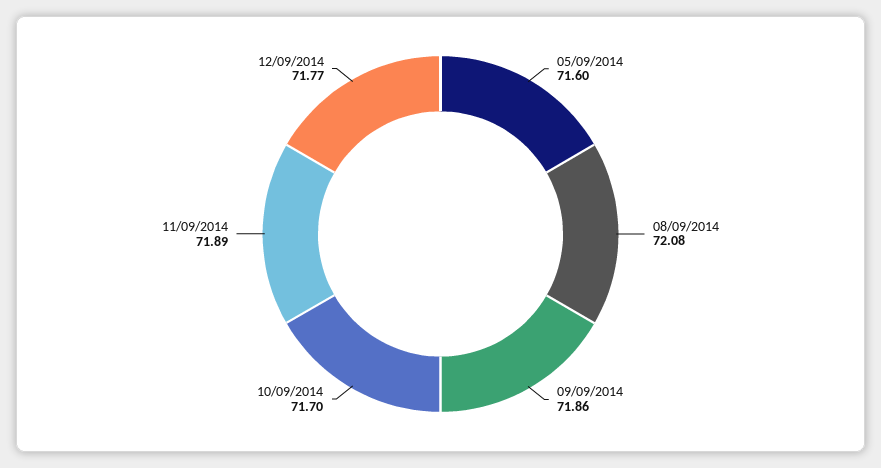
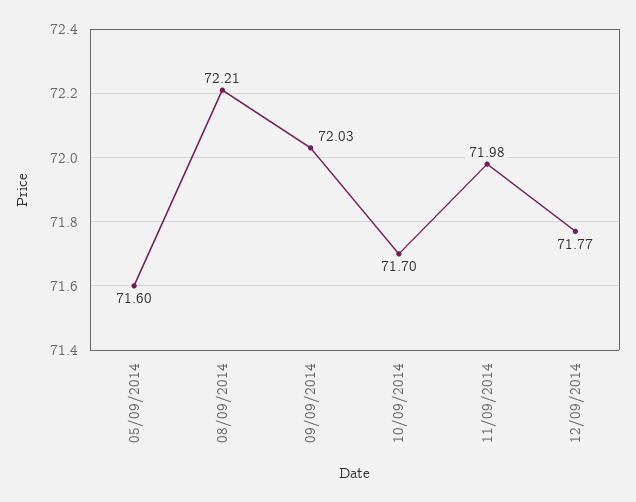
08/09/2014: 72.08 -> 72.21
09/09/2014: 71.86 -> 72.03
11/09/2014: 71.89 -> 71.98

